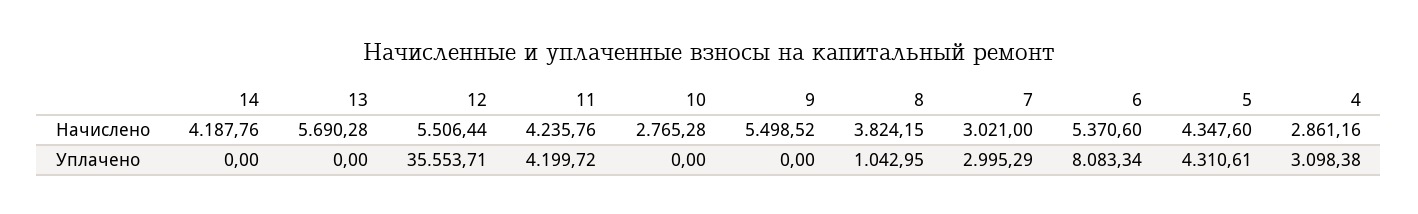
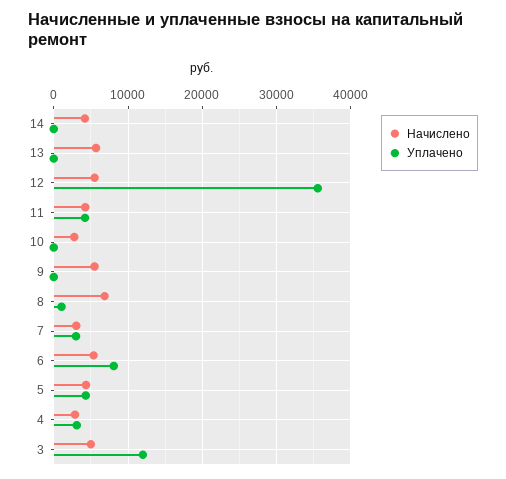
Начислено, 8: 3824.15 -> 7000
Начислено, 3: none -> 5000
Уплачено, 3: none -> 12000

